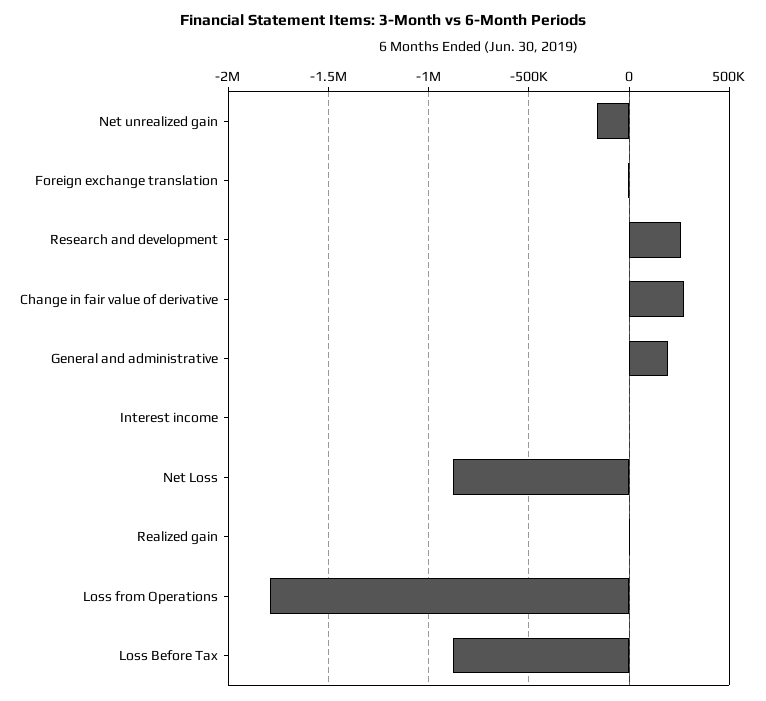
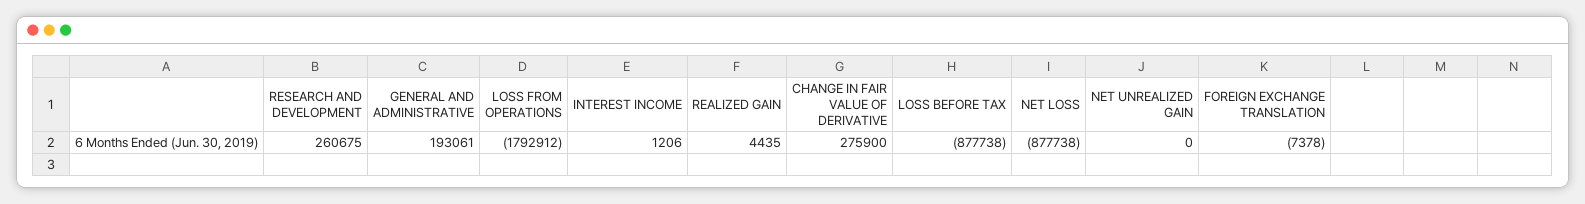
Net unrealized gain: -150000 -> 0

